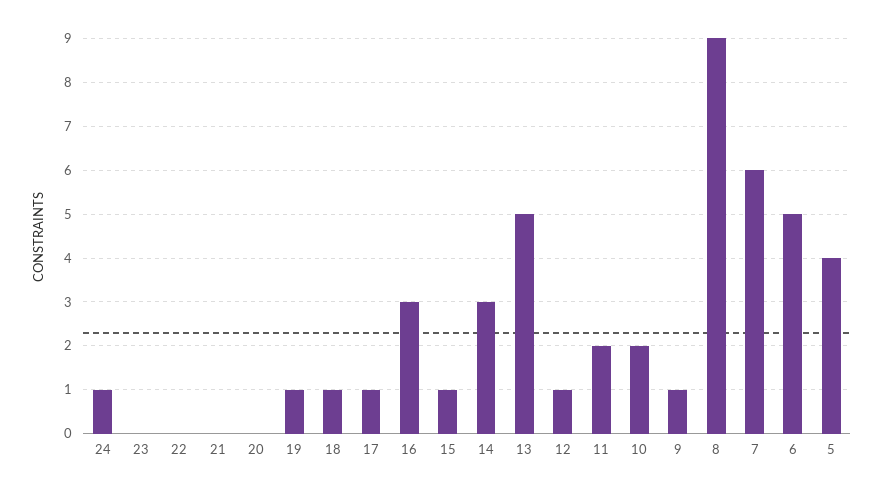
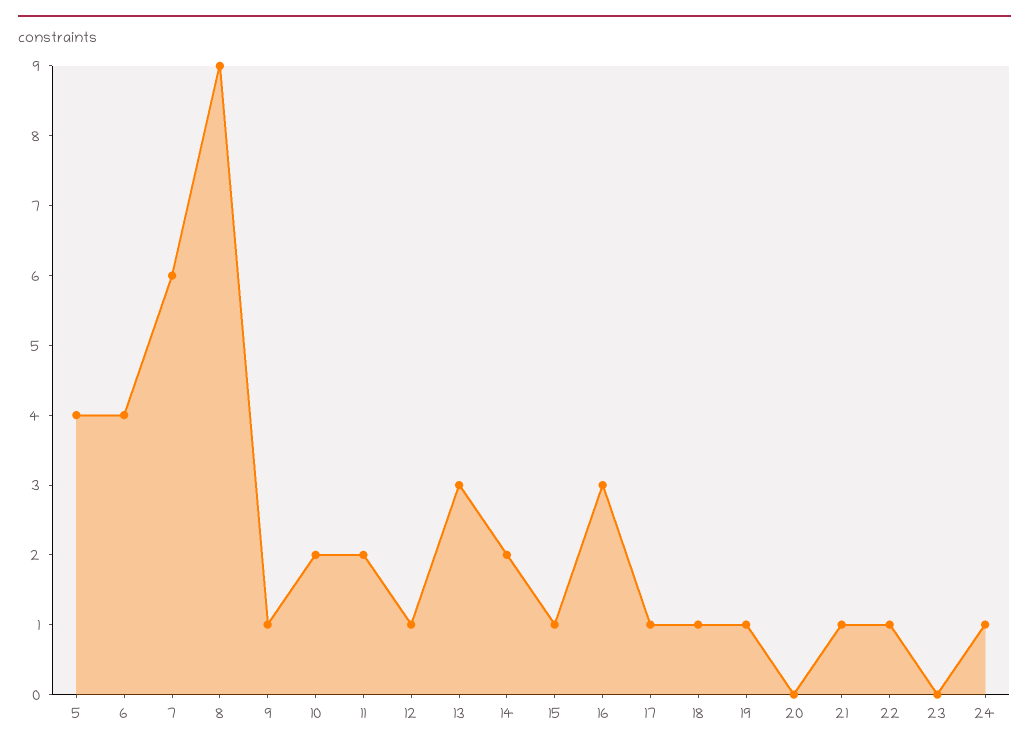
22: 0 -> 1
21: 0 -> 1
14: 3 -> 2
13: 5 -> 3
6: 5 -> 4

